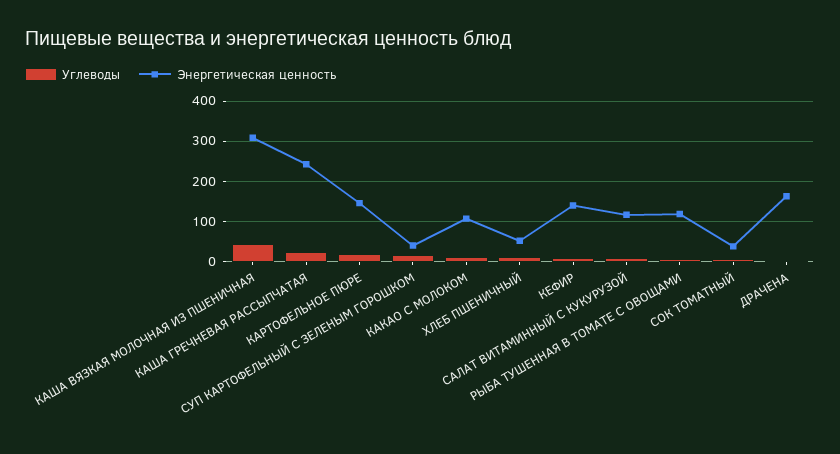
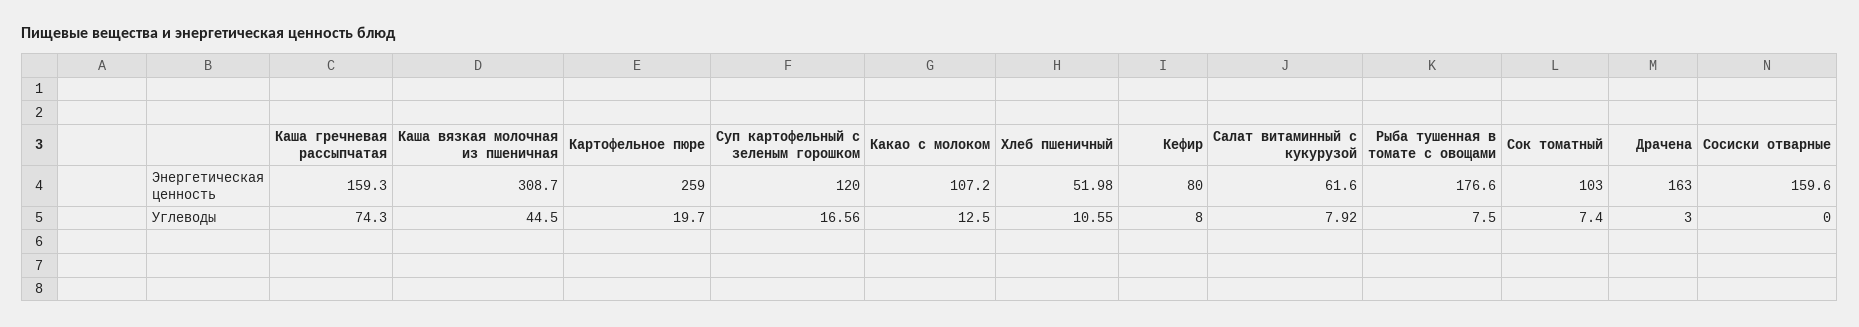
Углеводы, КАША ГРЕЧНЕВАЯ РАССЫПЧАТАЯ: 20 -> 74.3
Энергетическая ценность, КАША ГРЕЧНЕВАЯ РАССЫПЧАТАЯ: 240 -> 159.3
Энергетическая ценность, КАРТОФЕЛЬНОЕ ПЮРЕ: 140 -> 259
Энергетическая ценность, СУП КАРТОФЕЛЬНЫЙ С ЗЕЛЕНЫМ ГОРОШКОМ: 40 -> 120
Энергетическая ценность, КЕФИР: 140 -> 80
Энергетическая ценность, САЛАТ ВИТАМИННЫЙ С КУКУРУЗОЙ: 120 -> 61.6
Энергетическая ценность, РЫБА ТУШЕННАЯ В ТОМАТЕ С ОВОЩАМИ: 120 -> 176.6
Энергетическая ценность, СОК ТОМАТНЫЙ: 40 -> 103
Энергетическая ценность, Сосиски отварные: none -> 159.6
Углеводы, Сосиски отварные: none -> 0

